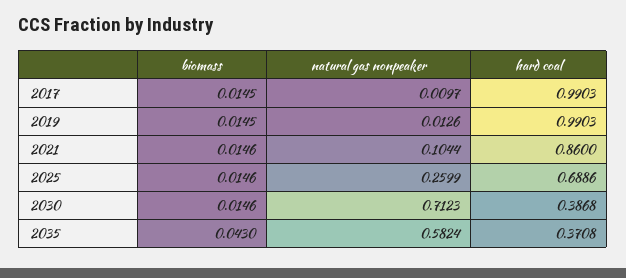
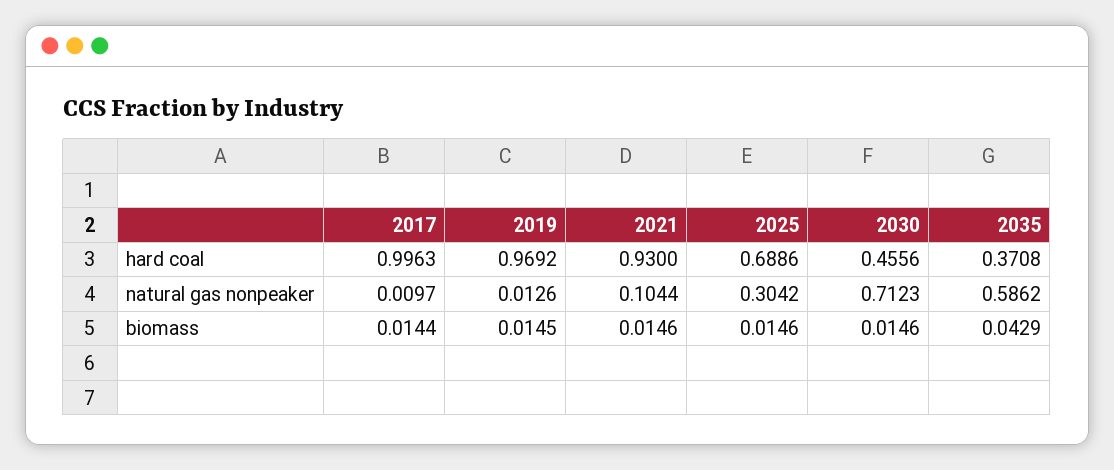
biomass, 2017: 0.0145 -> 0.0144
hard coal, 2017: 0.9903 -> 0.9963
hard coal, 2019: 0.9903 -> 0.9692
hard coal, 2021: 0.86 -> 0.93
natural gas nonpeaker, 2025: 0.2599 -> 0.3042
hard coal, 2030: 0.3868 -> 0.4556
biomass, 2035: 0.043 -> 0.0429
natural gas nonpeaker, 2035: 0.5824 -> 0.5862

